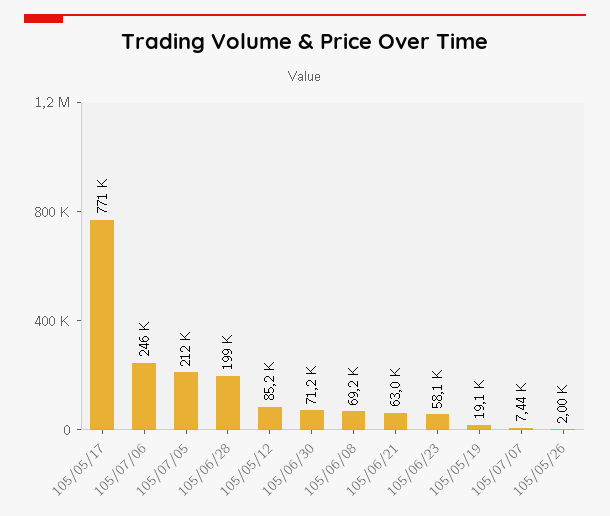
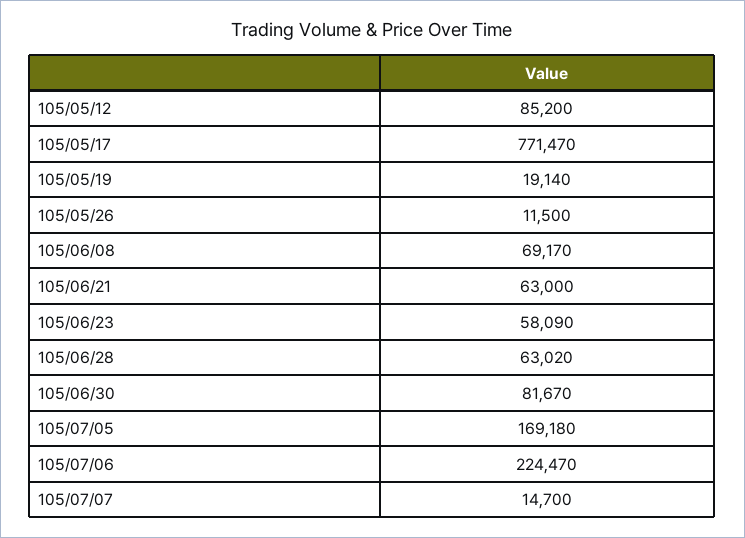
105/07/06: 246000 -> 224470
105/07/05: 212000 -> 169180
105/06/28: 199000 -> 63020
105/06/30: 71200 -> 81670
105/07/07: 7440 -> 14700
105/05/26: 2000 -> 11500

